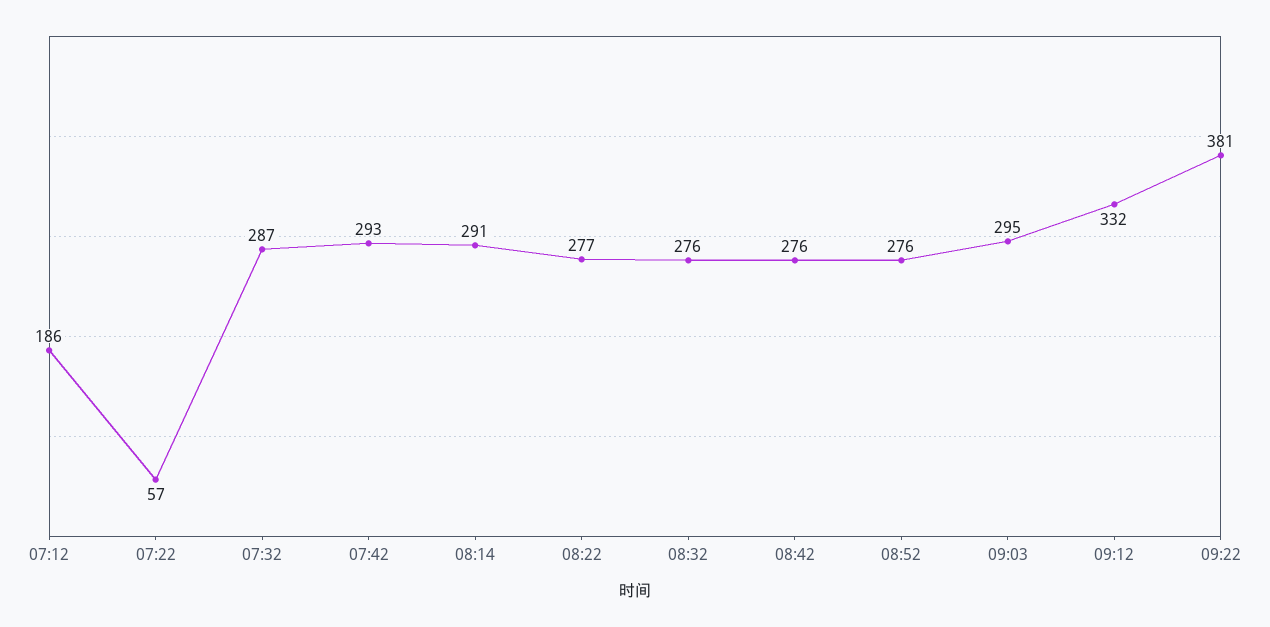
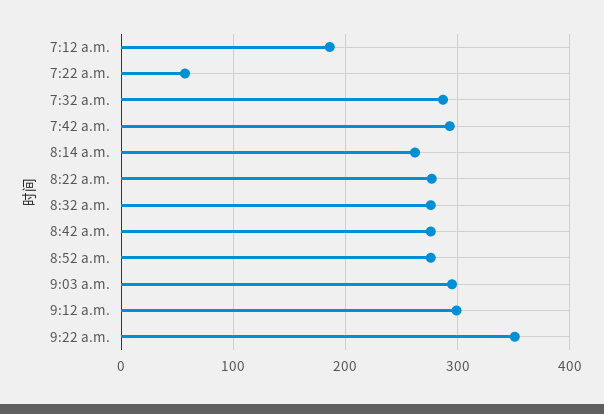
08:14: 291 -> 260
09:12: 332 -> 300
09:22: 381 -> 350

